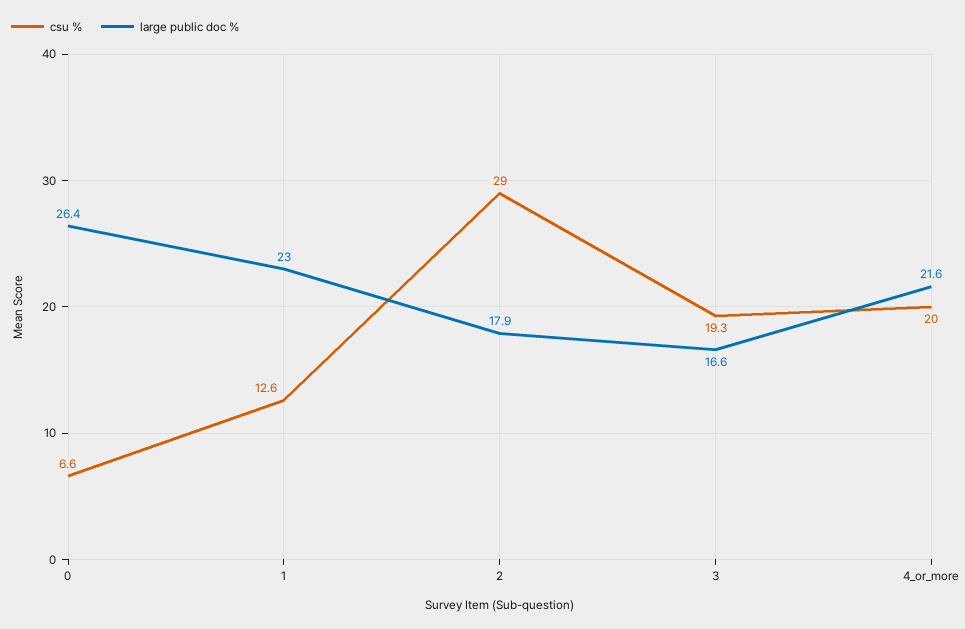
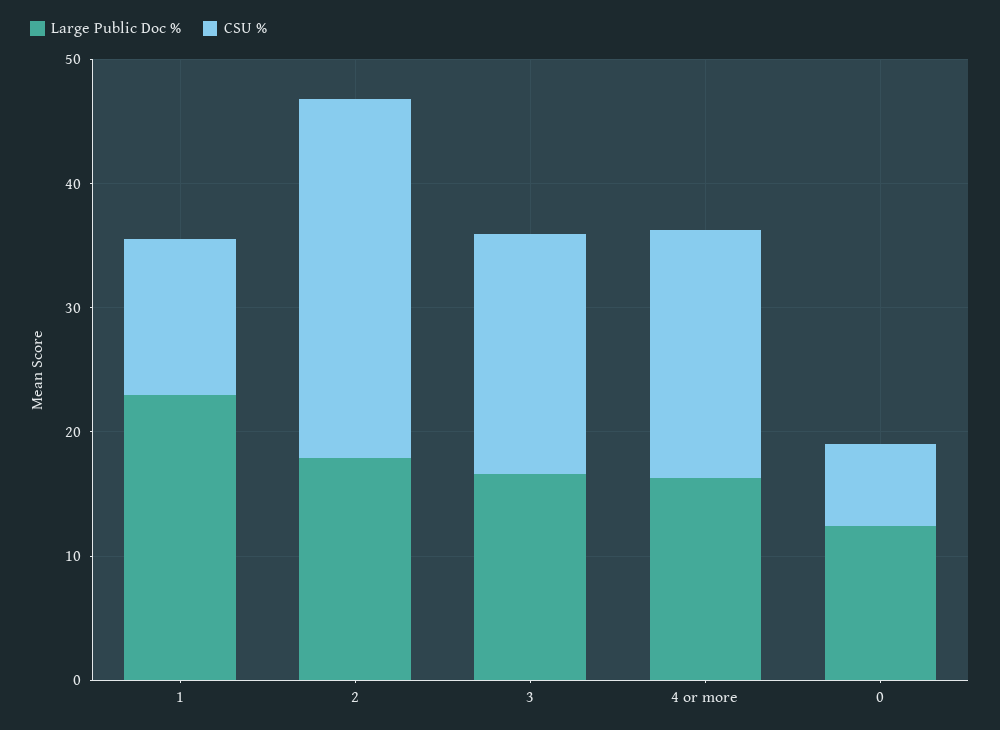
large public doc %, 0: 26.4 -> 12
large public doc %, 4_or_more: 21.6 -> 16

